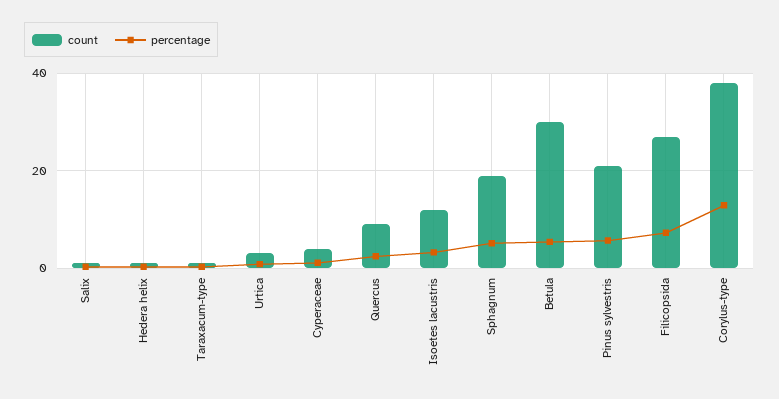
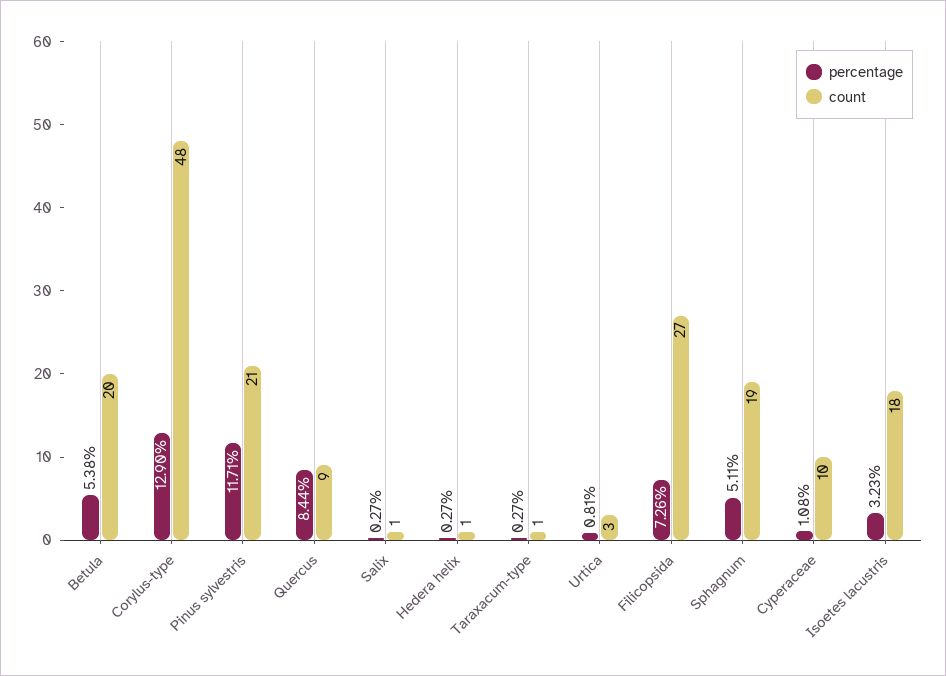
count, Cyperaceae: 4 -> 10
percentage, Quercus: 2 -> 8.44
count, Isoetes lacustris: 12 -> 18
count, Betula: 30 -> 20
percentage, Pinus sylvestris: 6 -> 11.71
count, Corylus-type: 38 -> 48

